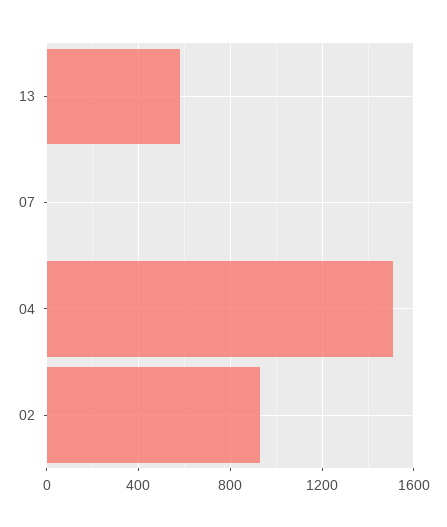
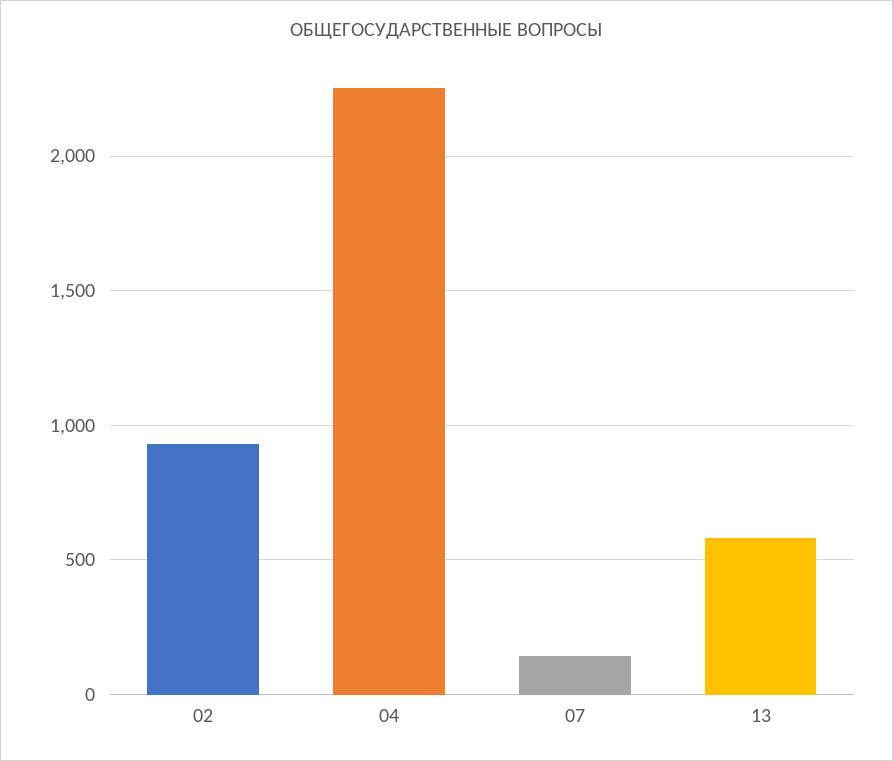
07: 0 -> 150
04: 1500 -> 2250

